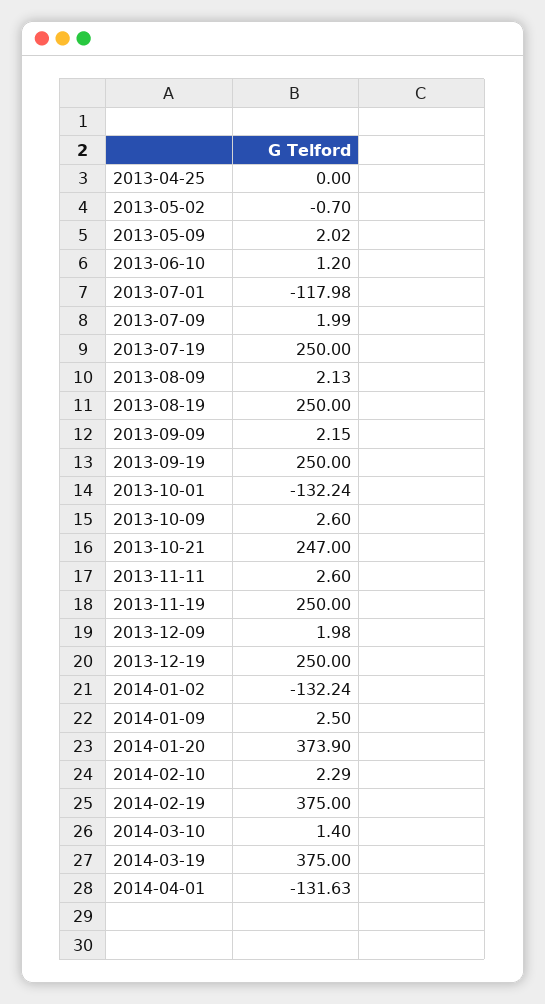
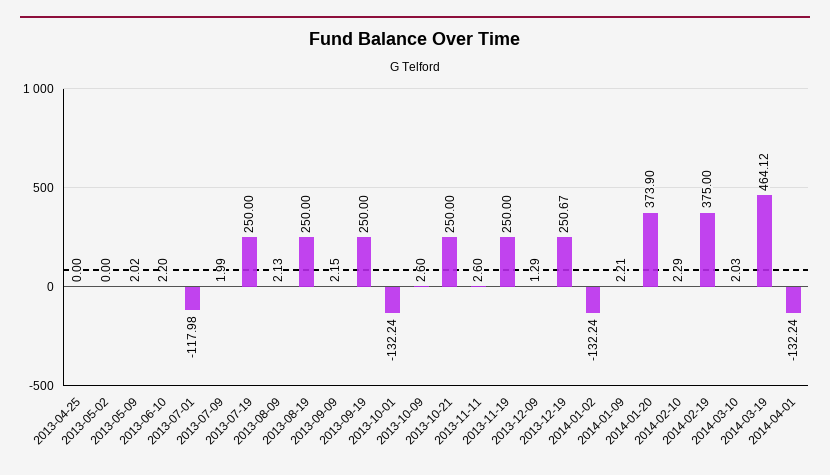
2013-05-02: -0.7 -> 0
2013-06-10: 1.2 -> 2.2
2013-10-21: 247 -> 250
2013-12-09: 1.98 -> 1.29
2013-12-19: 250 -> 250.67
2014-01-09: 2.5 -> 2.21
2014-03-10: 1.4 -> 2.03
2014-03-19: 375 -> 464.12
2014-04-01: -131.63 -> -132.24

